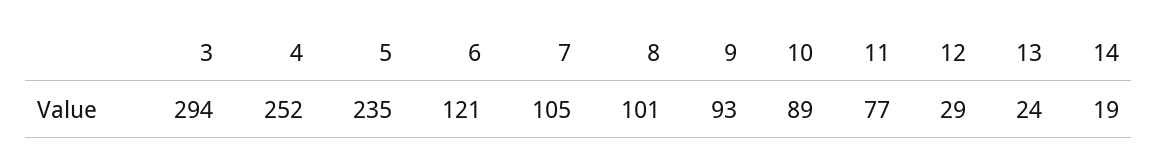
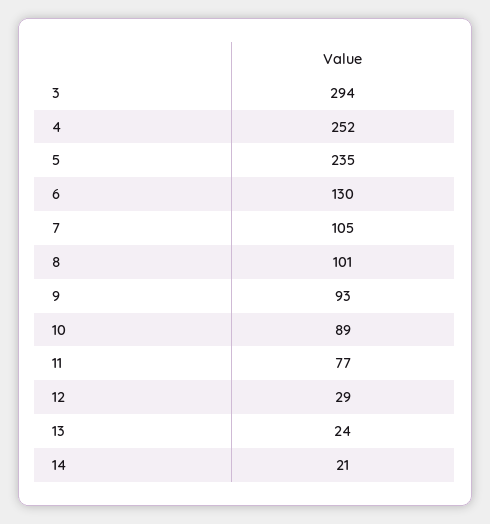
6: 121 -> 130
14: 19 -> 21

